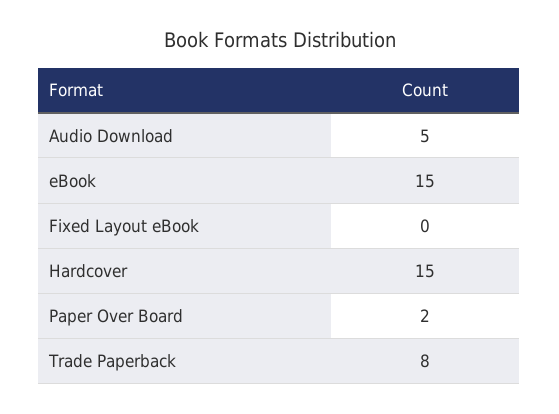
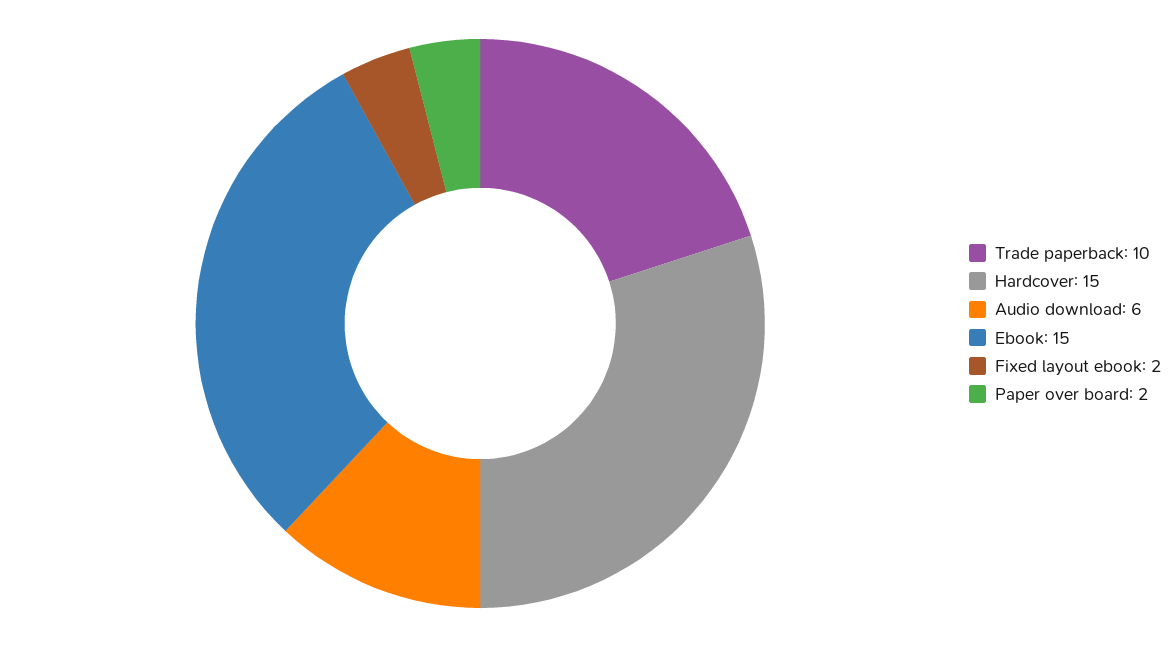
Audio Download: 5 -> 6
Fixed Layout eBook: 0 -> 2
Trade Paperback: 8 -> 10

